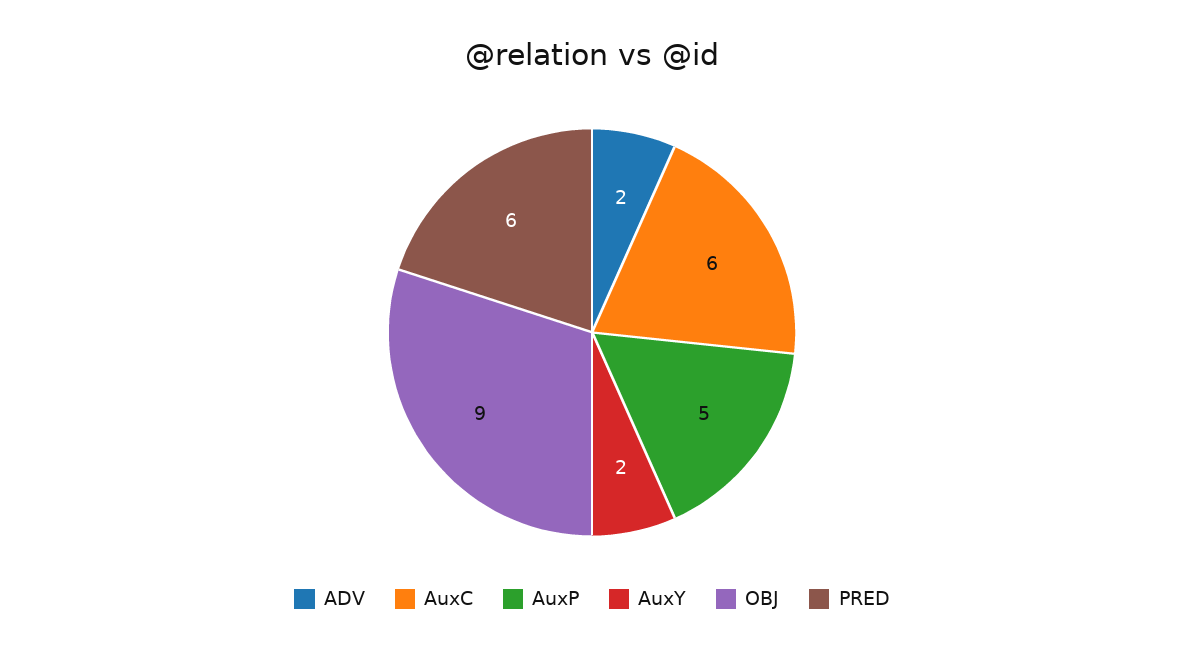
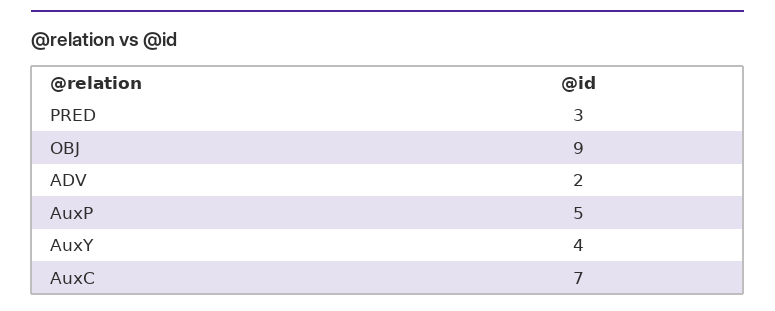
AuxC: 6 -> 7
AuxY: 2 -> 4
PRED: 6 -> 3

